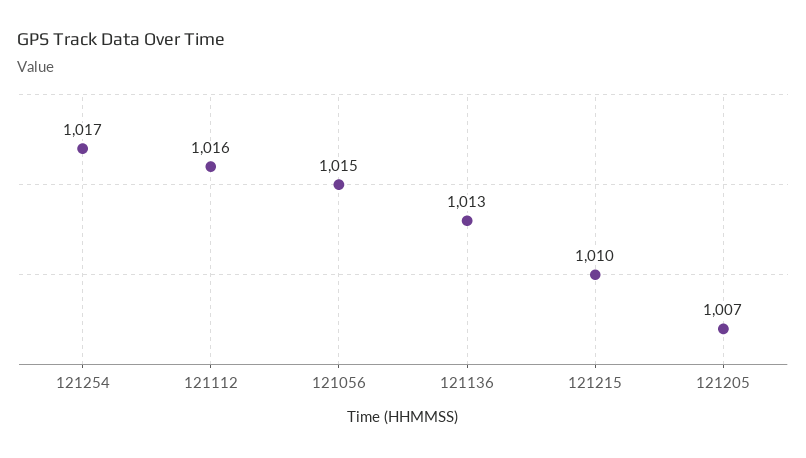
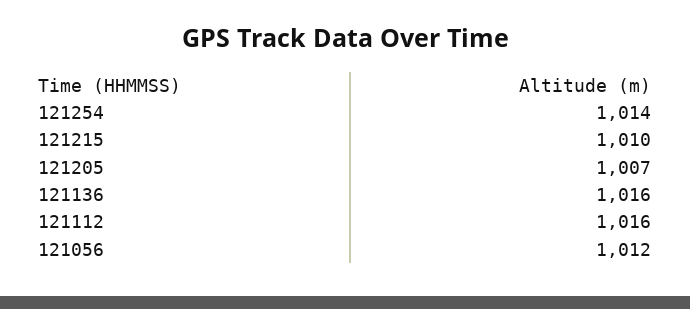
121254: 1017 -> 1014
121056: 1015 -> 1012
121136: 1013 -> 1016

